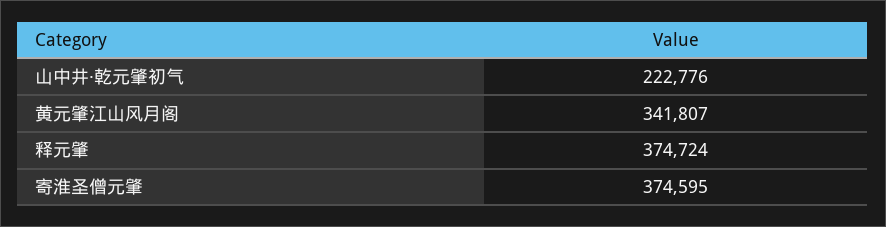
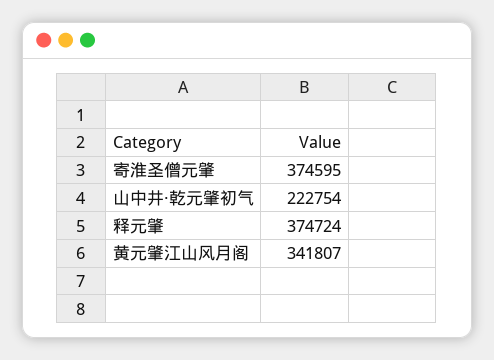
山中井·乾元肇初气: 222776 -> 222754

